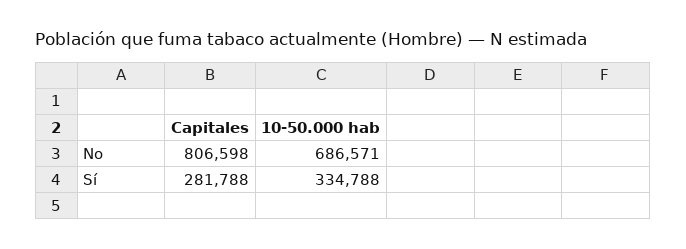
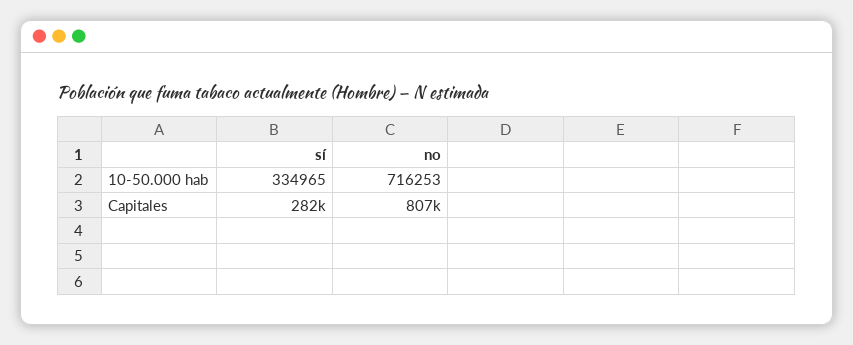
10-50.000 hab, No: 686571 -> 716253
10-50.000 hab, Sí: 334788 -> 334965

